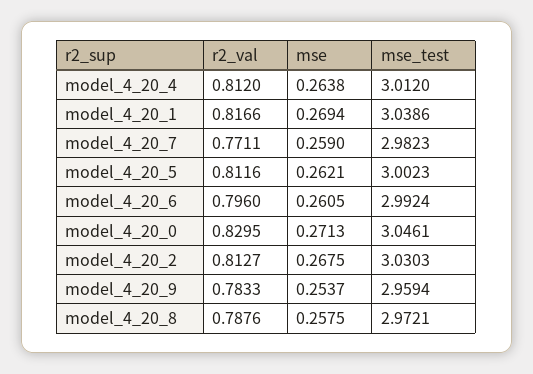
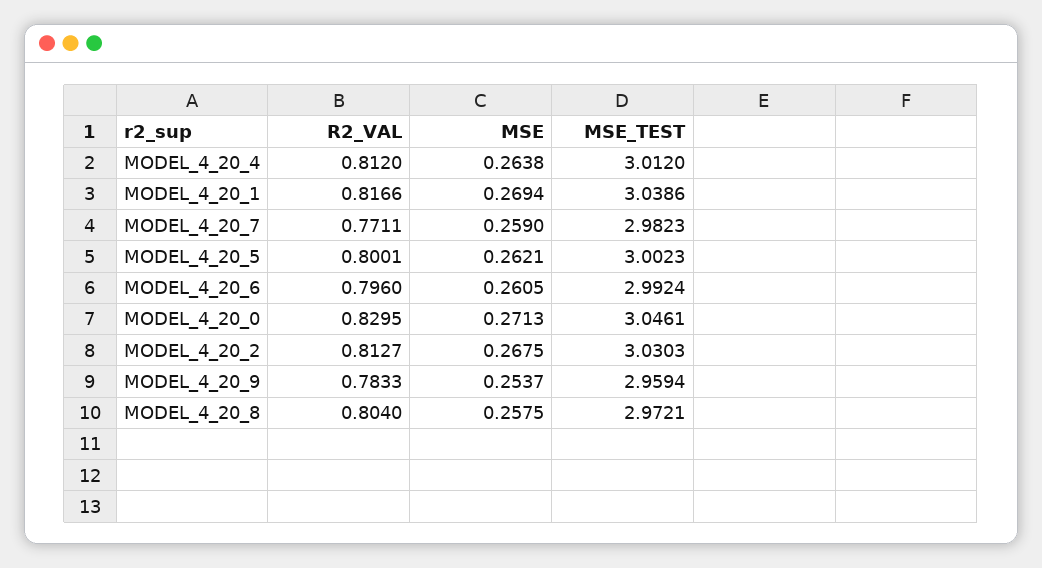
r2_val, model_4_20_5: 0.8116 -> 0.8001
r2_val, model_4_20_8: 0.7876 -> 0.804

